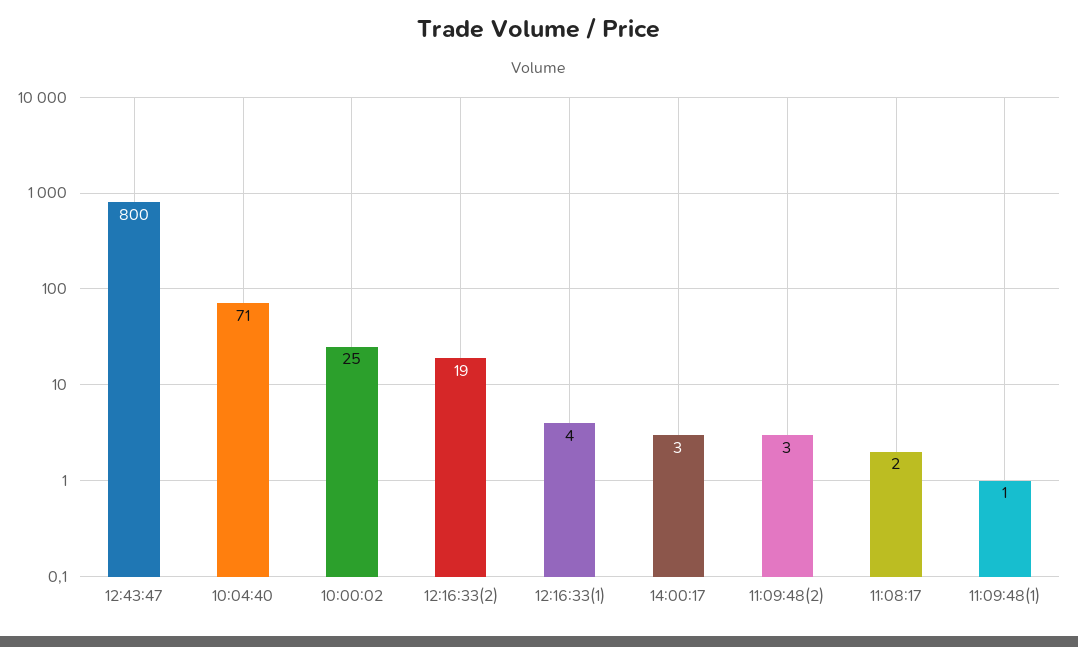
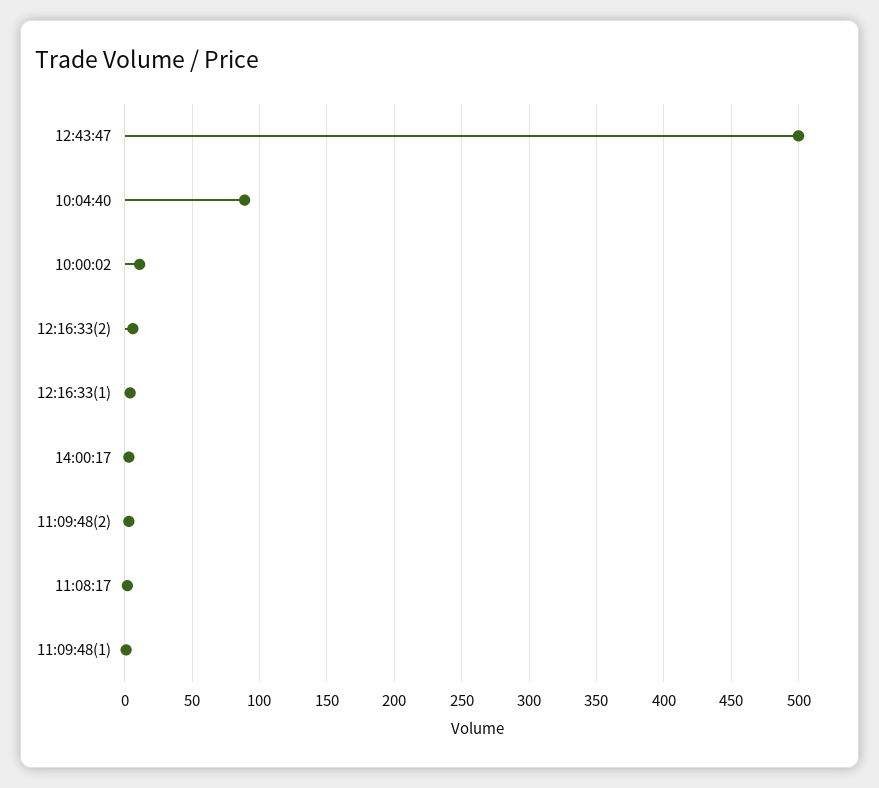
12:43:47: 800 -> 500
10:04:40: 71 -> 90
10:00:02: 25 -> 10
12:16:33(2): 19 -> 5

